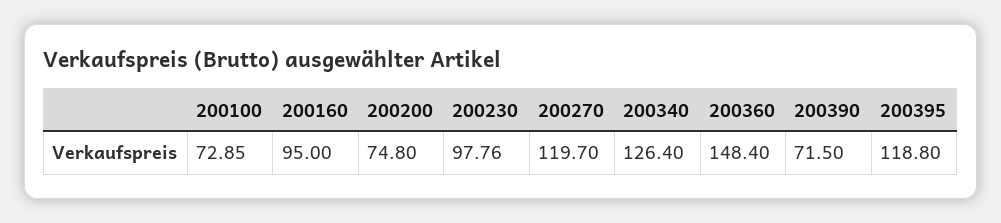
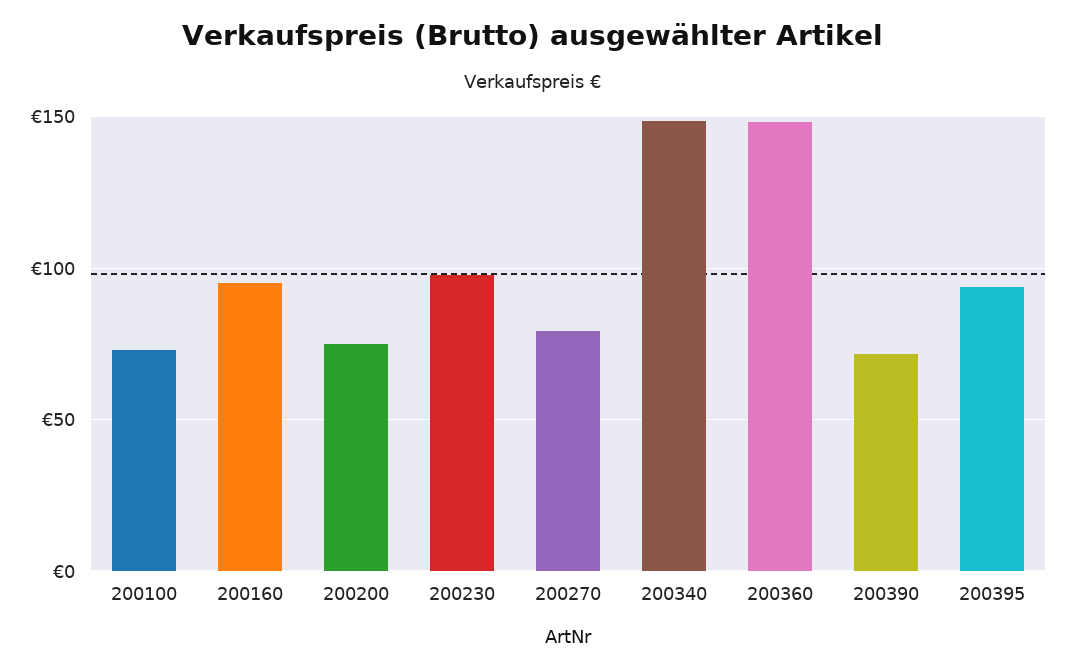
200270: 119.7 -> 80
200340: 126.4 -> 150
200395: 118.8 -> 95

